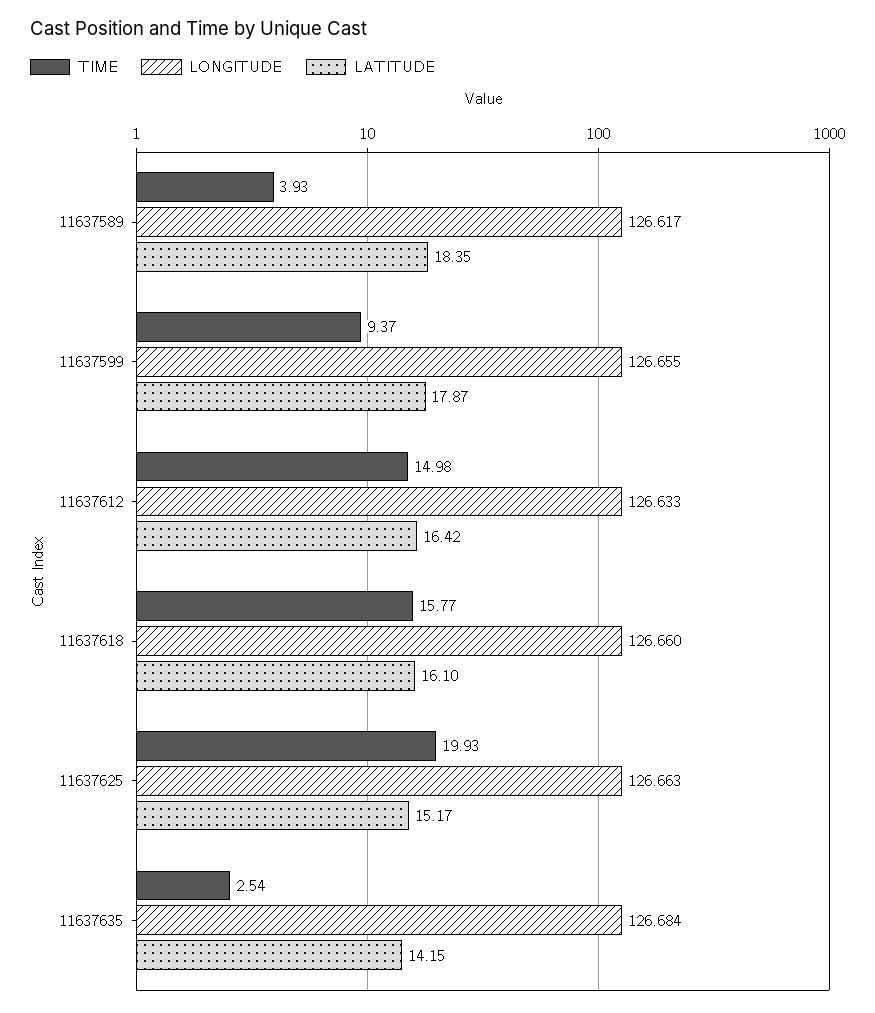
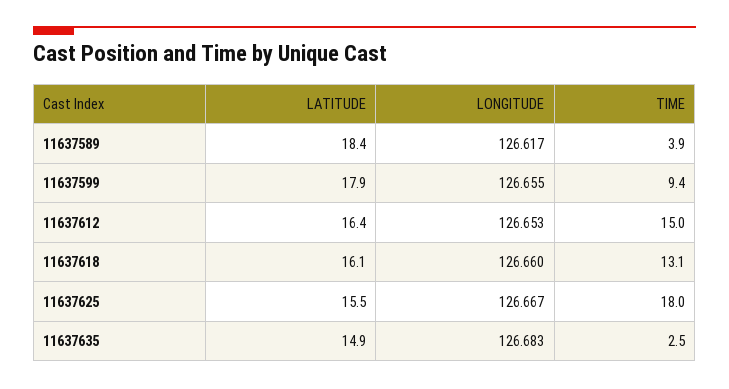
LONGITUDE, 11637612: 126.633 -> 126.653
TIME, 11637618: 15.77 -> 13.1
TIME, 11637625: 19.93 -> 18
LONGITUDE, 11637625: 126.663 -> 126.667
LATITUDE, 11637625: 15.17 -> 15.5
LONGITUDE, 11637635: 126.684 -> 126.683
LATITUDE, 11637635: 14.15 -> 14.9

